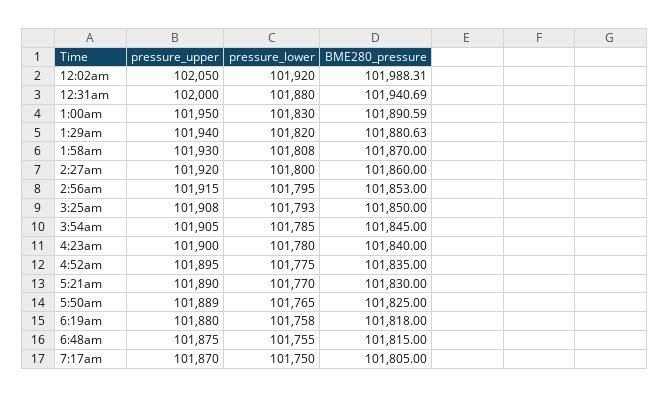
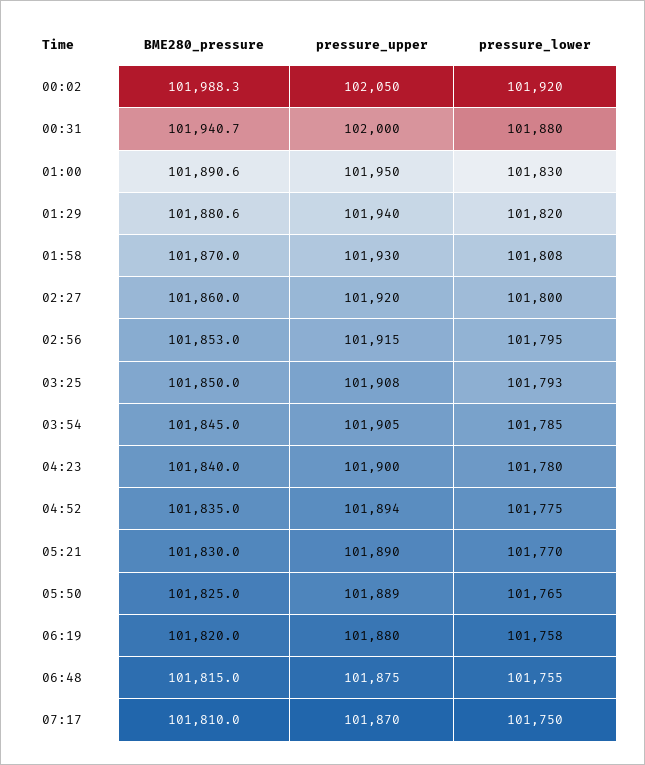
pressure_upper, 4:52am: 101895 -> 101894
BME280_pressure, 6:19am: 101818 -> 101820
BME280_pressure, 7:17am: 101805 -> 101810

